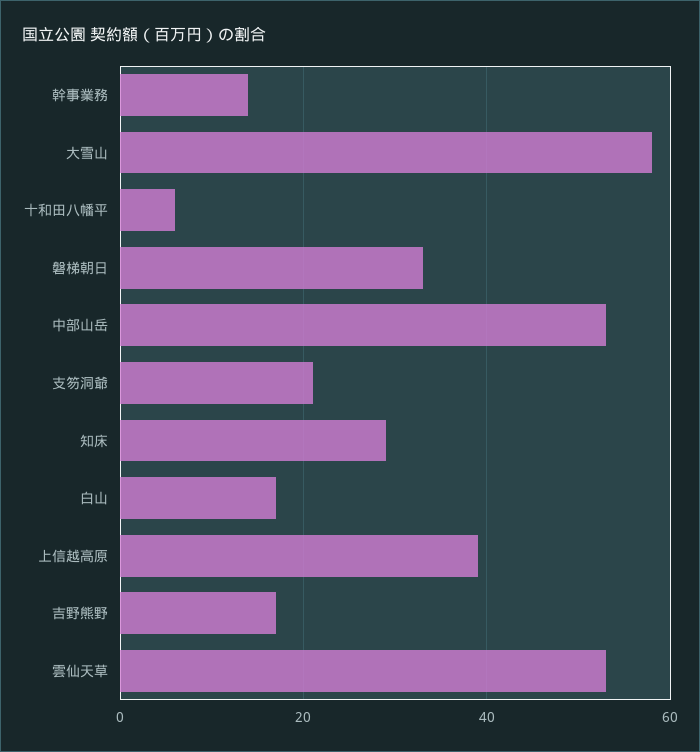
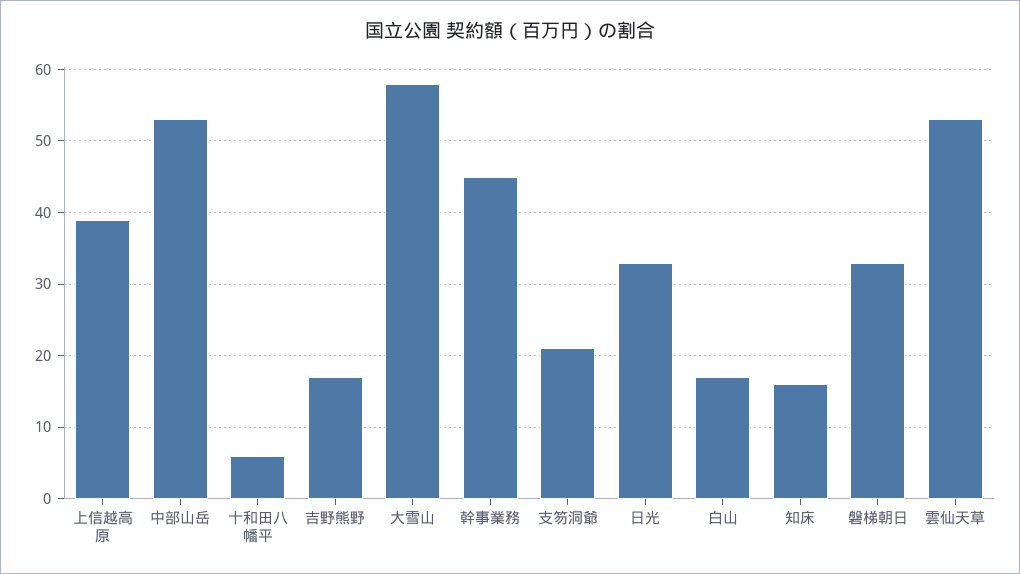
幹事業務: 15 -> 45
知床: 30 -> 16
日光: none -> 33

